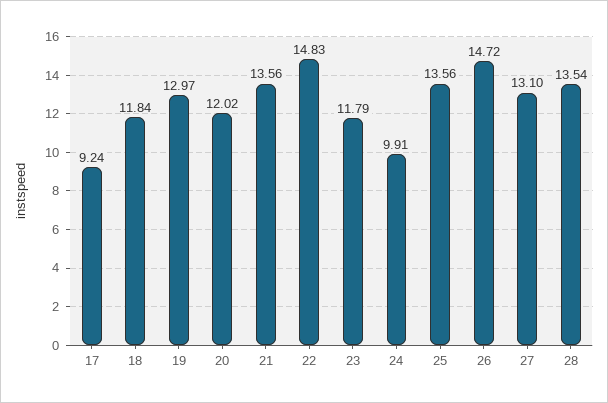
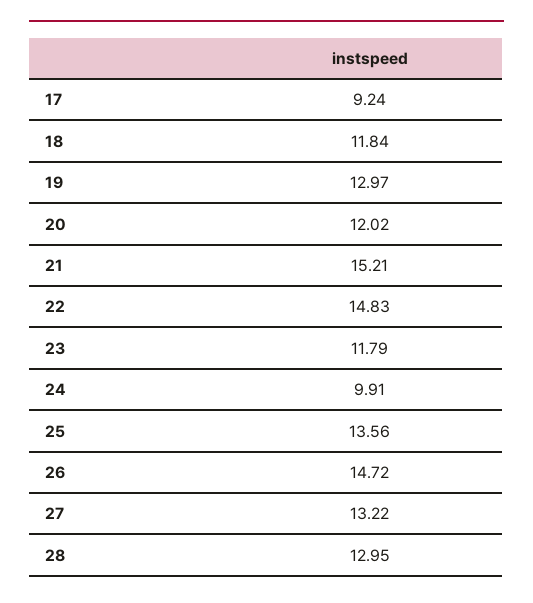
21: 13.56 -> 15.21
27: 13.1 -> 13.22
28: 13.54 -> 12.95

